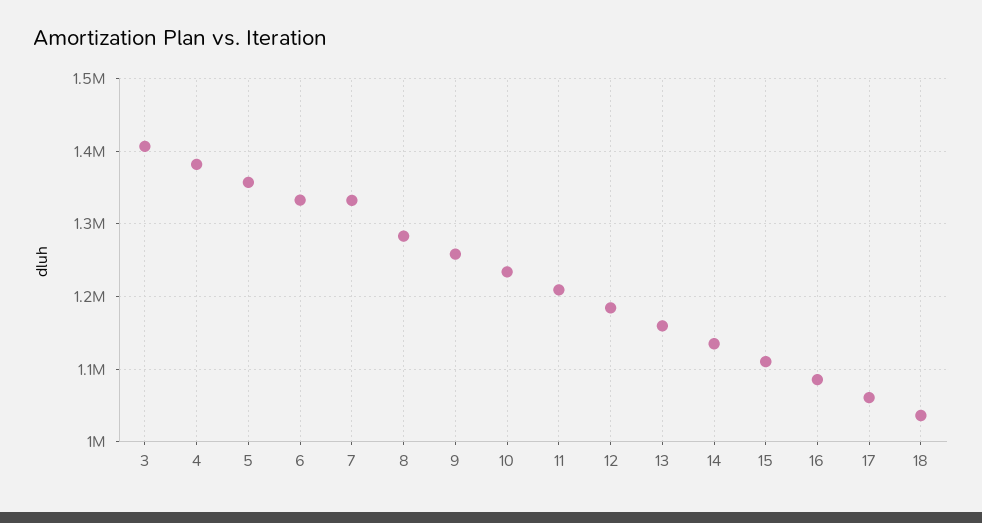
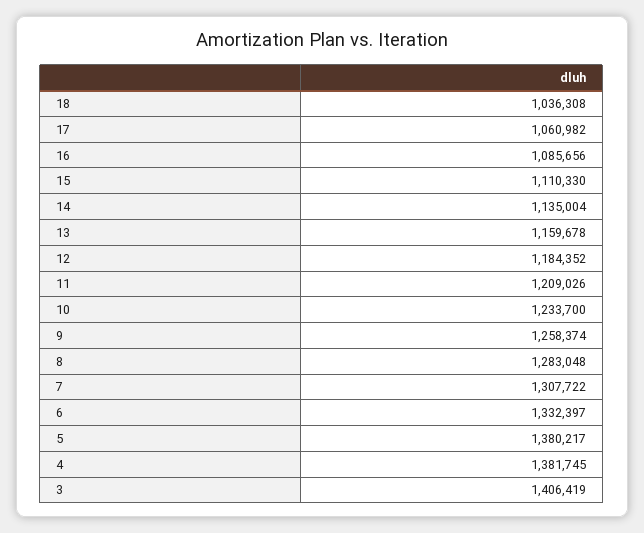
5: 1360000 -> 1380217
7: 1330000 -> 1307722

